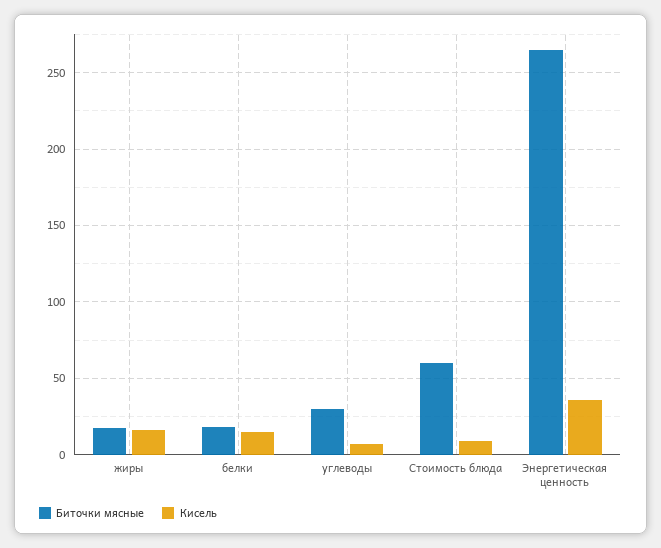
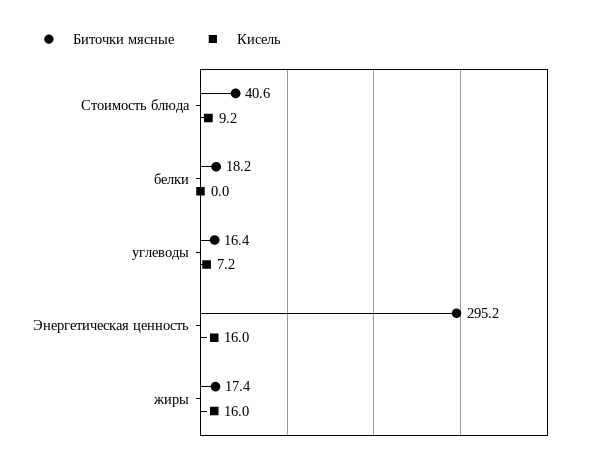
Кисель, белки: 15 -> 0
Биточки мясные, углеводы: 30 -> 16.4
Биточки мясные, Стоимость блюда: 60 -> 40.6
Биточки мясные, Энергетическая ценность: 265 -> 295.2
Кисель, Энергетическая ценность: 35 -> 16

